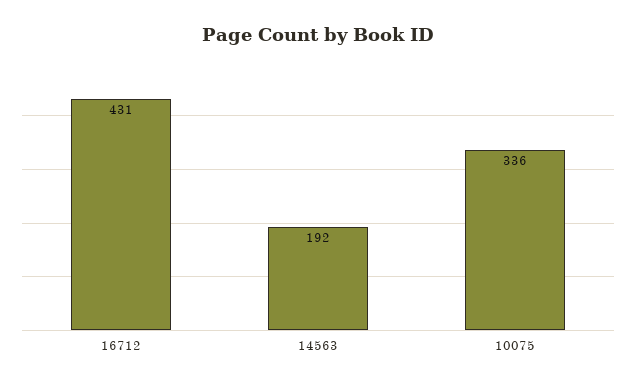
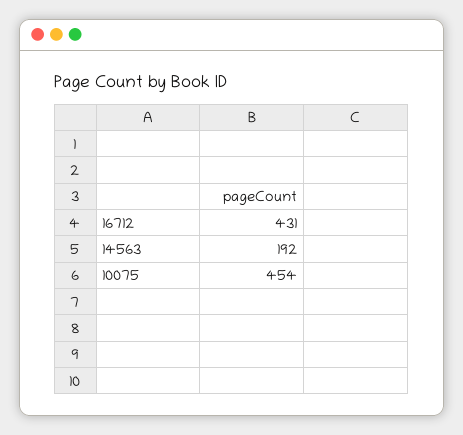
10075: 336 -> 454

